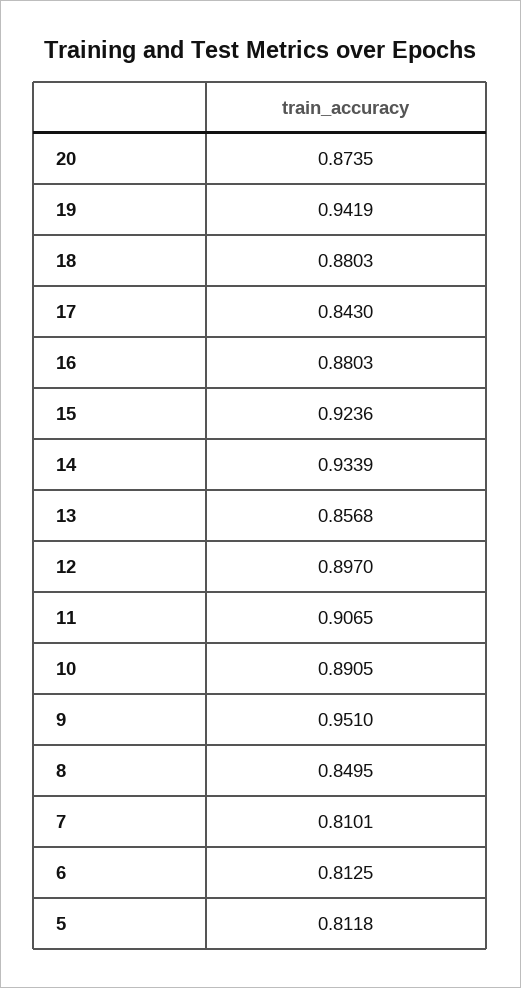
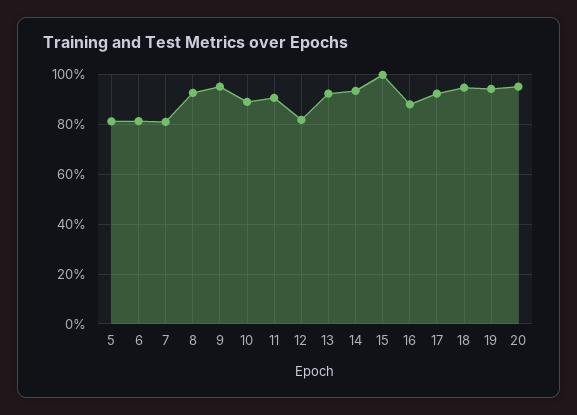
20: 0.8735 -> 0.95
18: 0.8803 -> 0.95
17: 0.843 -> 0.925
15: 0.9236 -> 1
13: 0.8568 -> 0.925
12: 0.897 -> 0.825
8: 0.8495 -> 0.925

